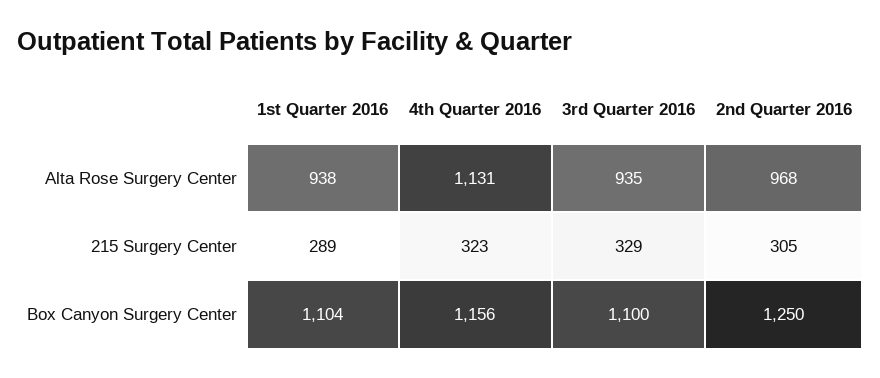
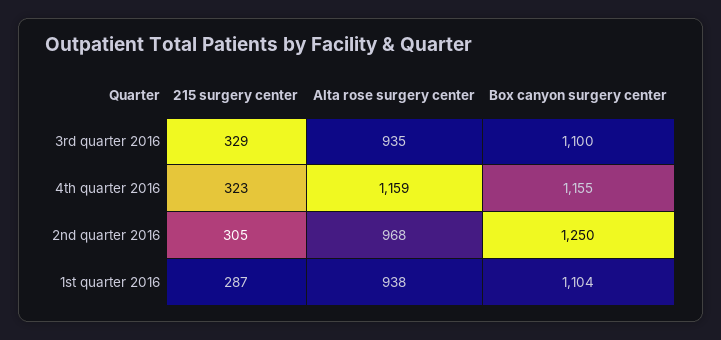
4th Quarter 2016, Alta Rose Surgery Center: 1131 -> 1159
1st Quarter 2016, 215 Surgery Center: 289 -> 287
4th Quarter 2016, Box Canyon Surgery Center: 1156 -> 1155

